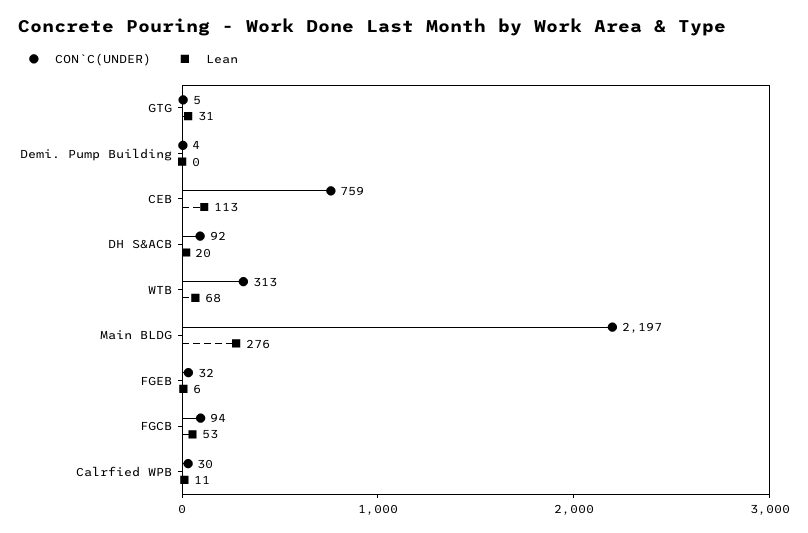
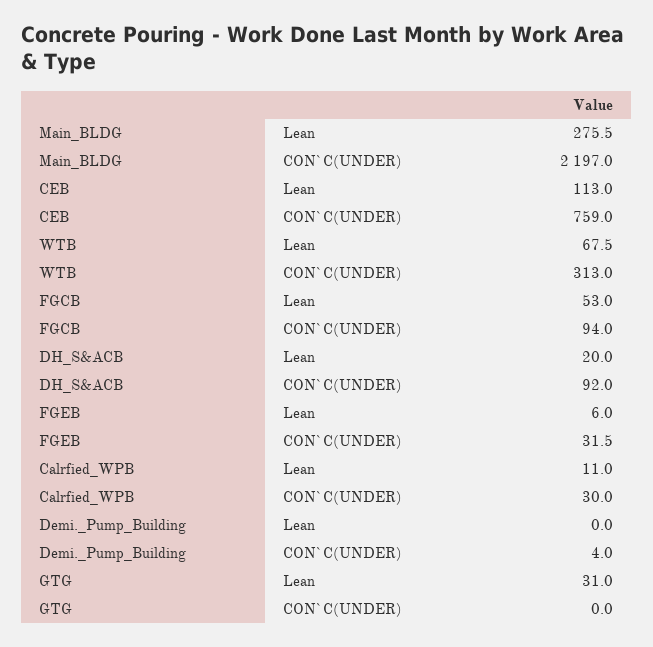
CON`C(UNDER), GTG: 5 -> 0

